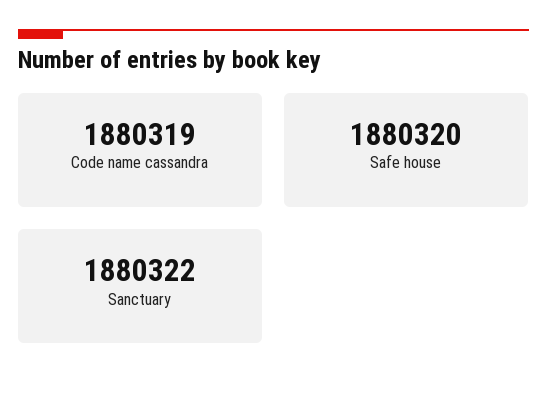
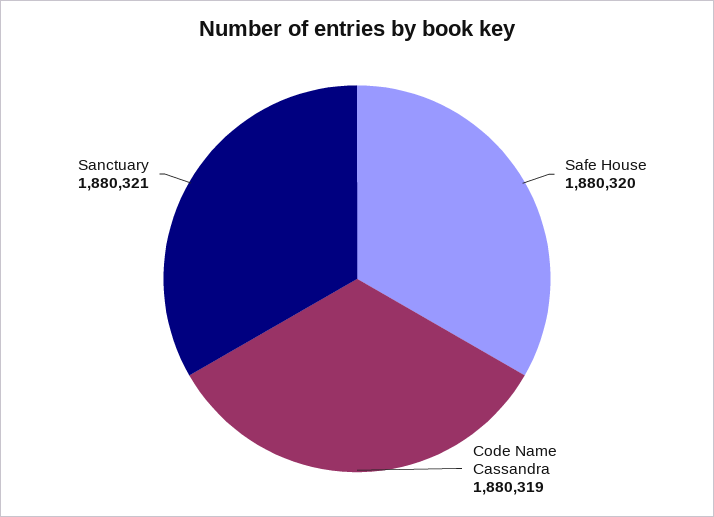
Sanctuary: 1880322 -> 1880321

